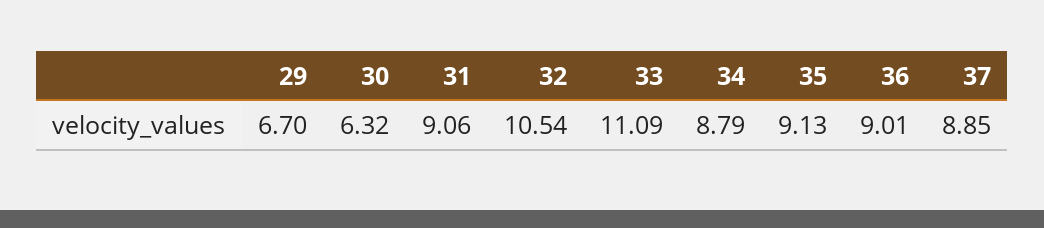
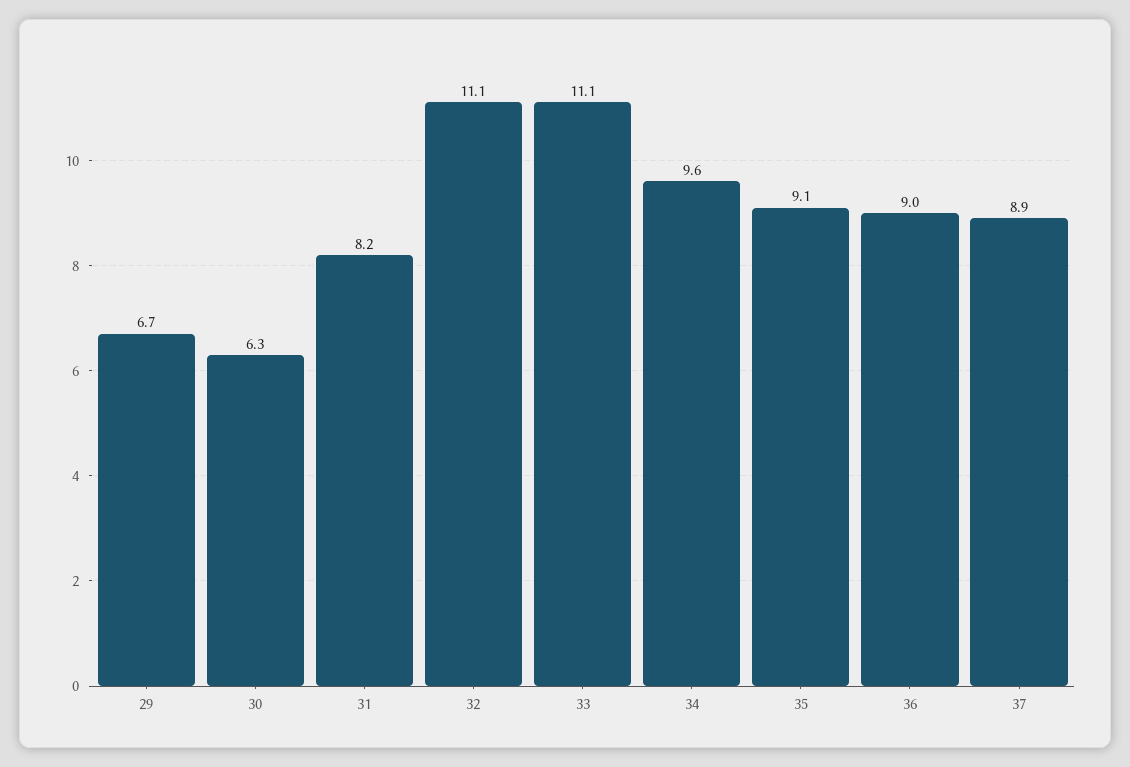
31: 9.06 -> 8.2
32: 10.54 -> 11.1
34: 8.79 -> 9.6

